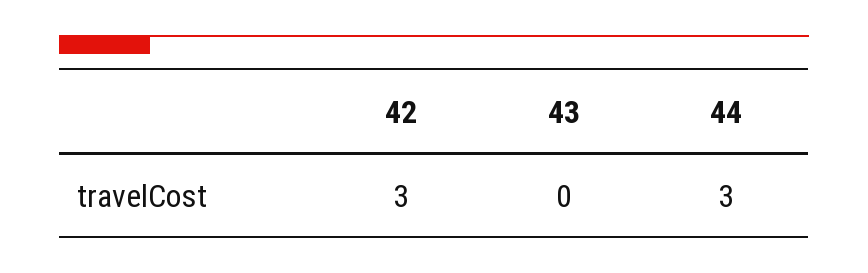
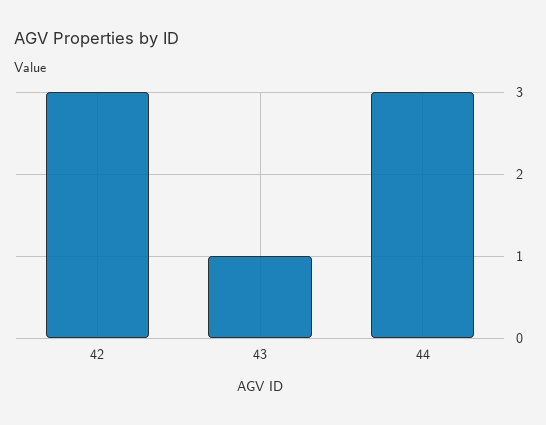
43: 0 -> 1

